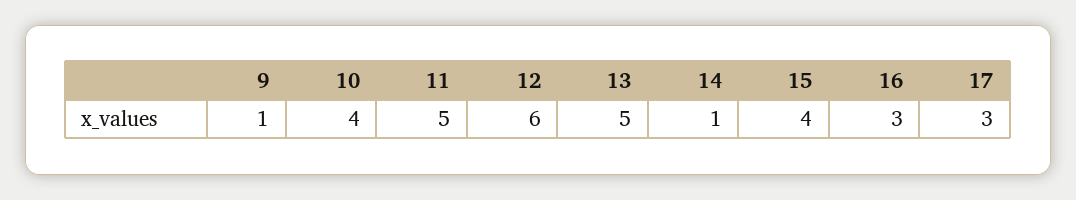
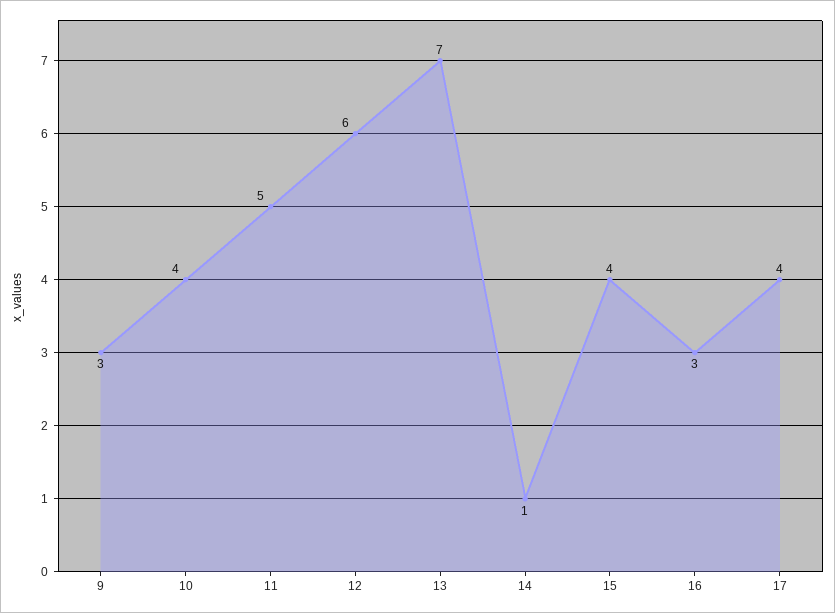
9: 1 -> 3
13: 5 -> 7
17: 3 -> 4

